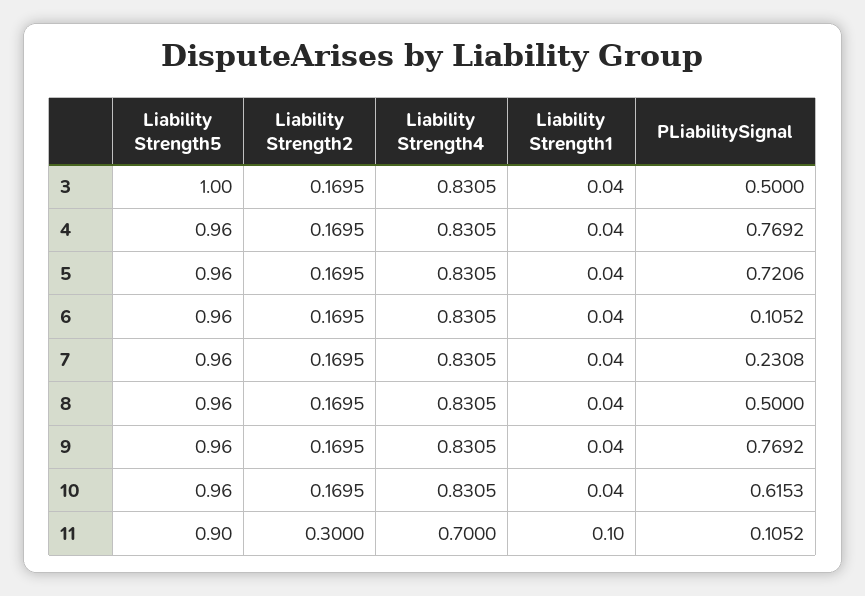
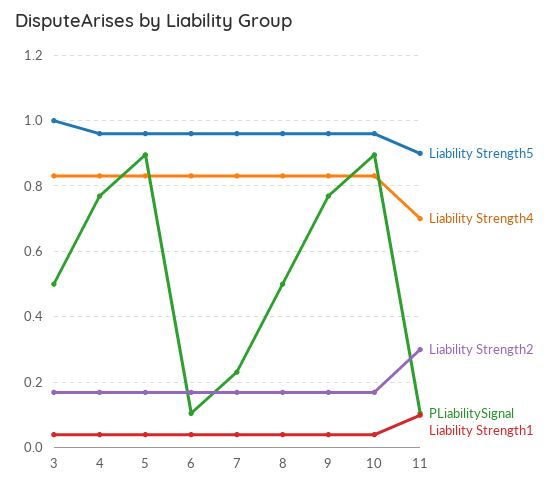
PLiabilitySignal, 5: 0.7206 -> 0.9
PLiabilitySignal, 10: 0.6153 -> 0.9

